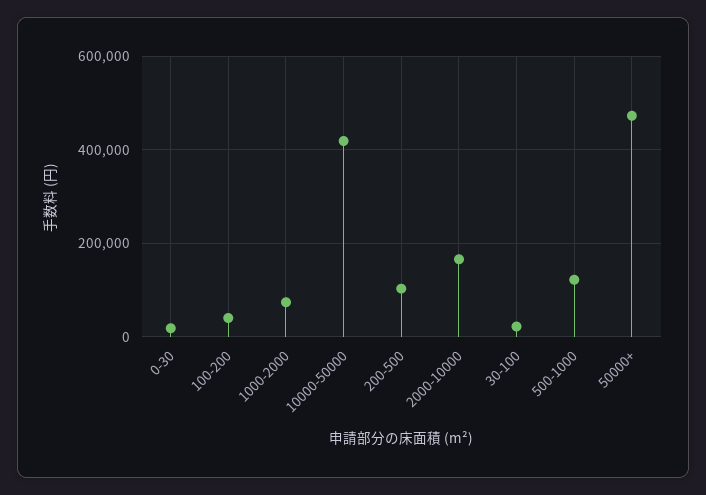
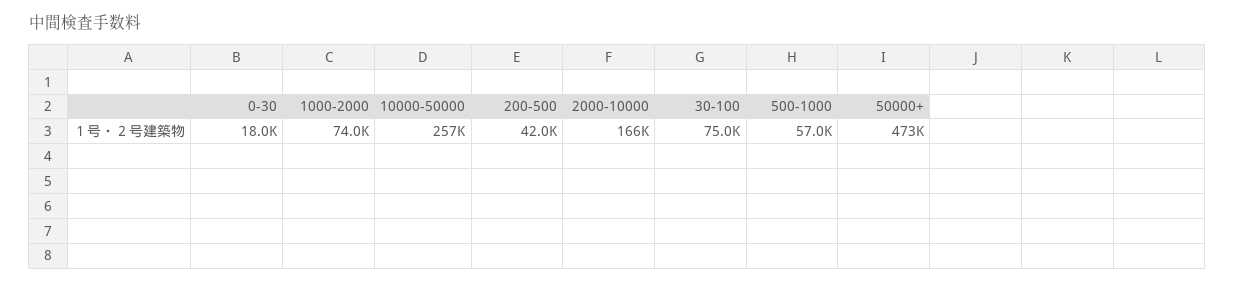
100-200: 40000 -> none
10000-50000: 420000 -> 257000
200-500: 100000 -> 42000
30-100: 20000 -> 75000
500-1000: 120000 -> 57000

